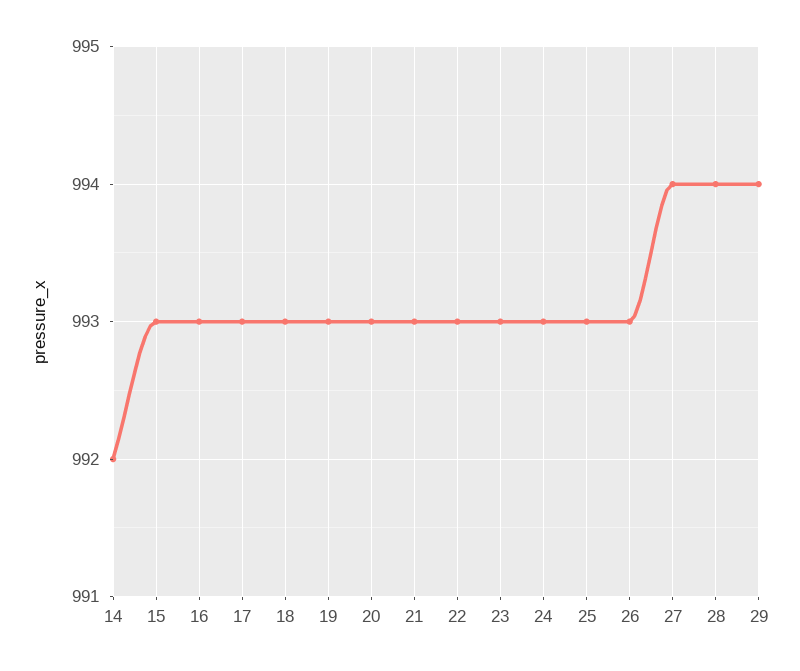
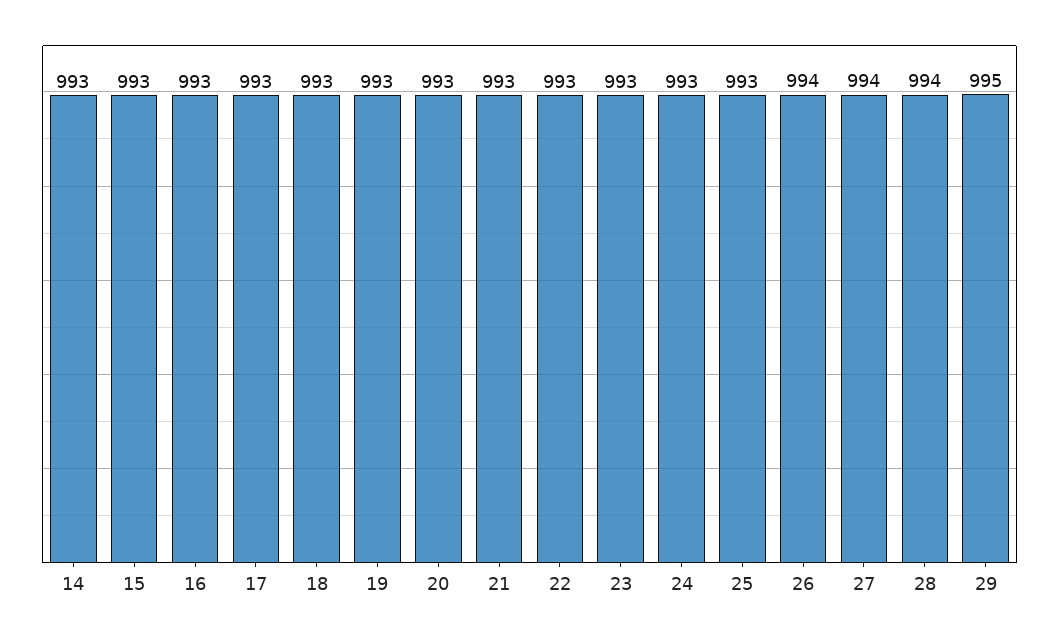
14: 992 -> 993
26: 993 -> 994
29: 994 -> 995

